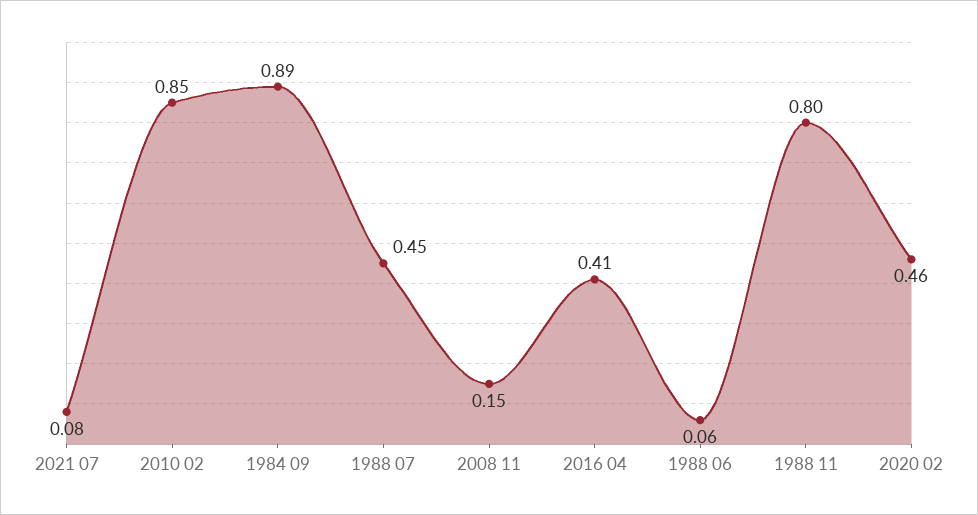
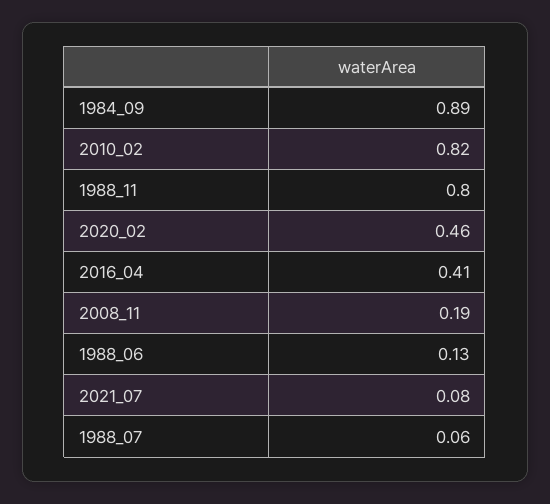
2010 02: 0.85 -> 0.82
1988 07: 0.45 -> 0.06
2008 11: 0.15 -> 0.19
1988 06: 0.06 -> 0.13

